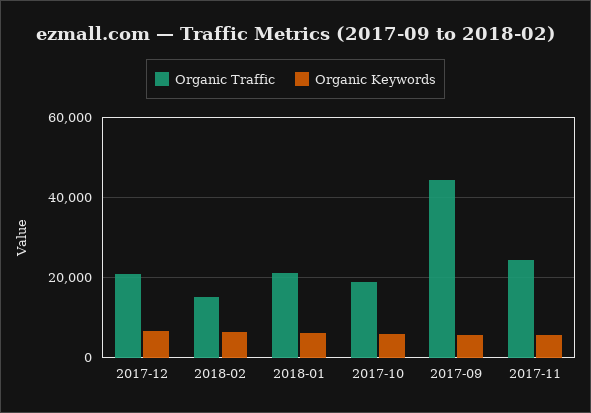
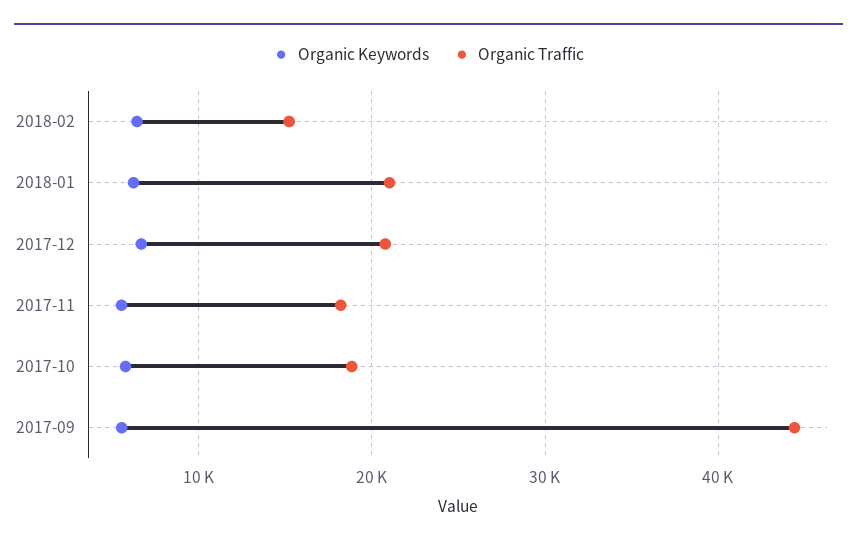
Organic Traffic, 2017-11: 24000 -> 18000

